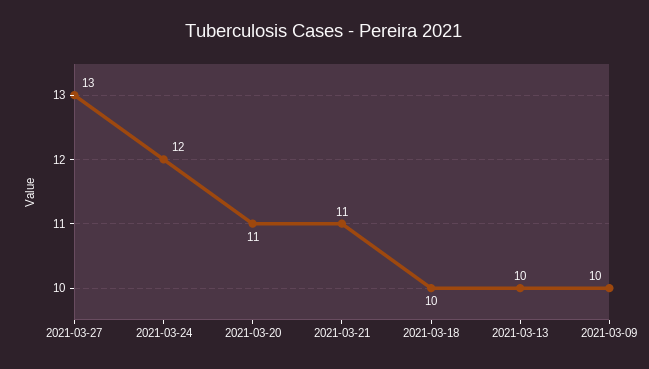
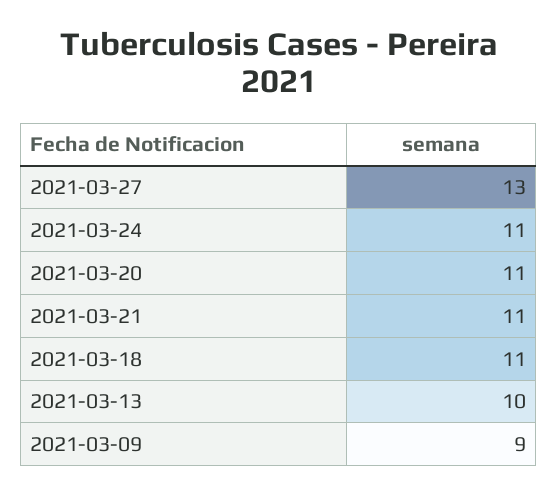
2021-03-24: 12 -> 11
2021-03-18: 10 -> 11
2021-03-09: 10 -> 9

